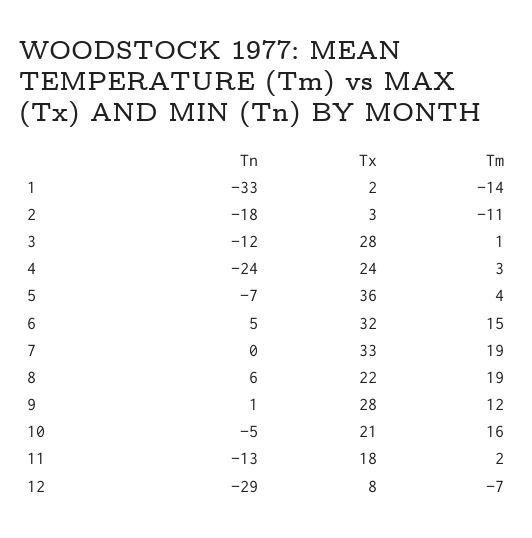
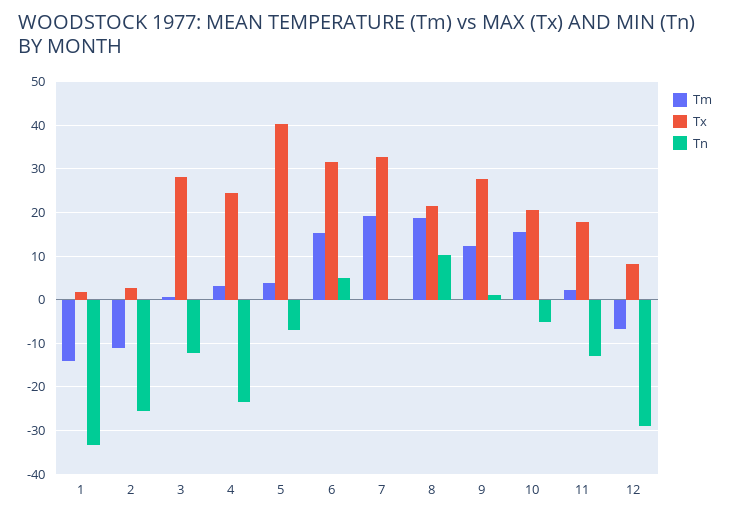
Tn, 2: -18 -> -26
Tx, 5: 36 -> 40
Tn, 8: 6 -> 10

